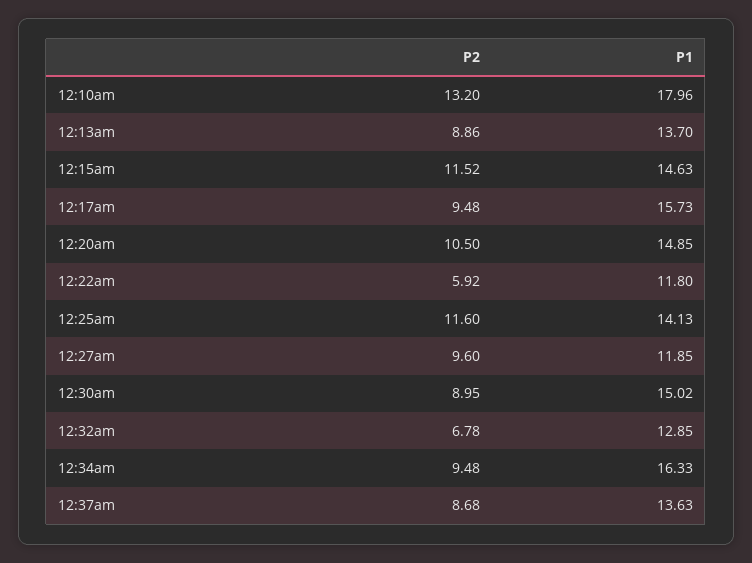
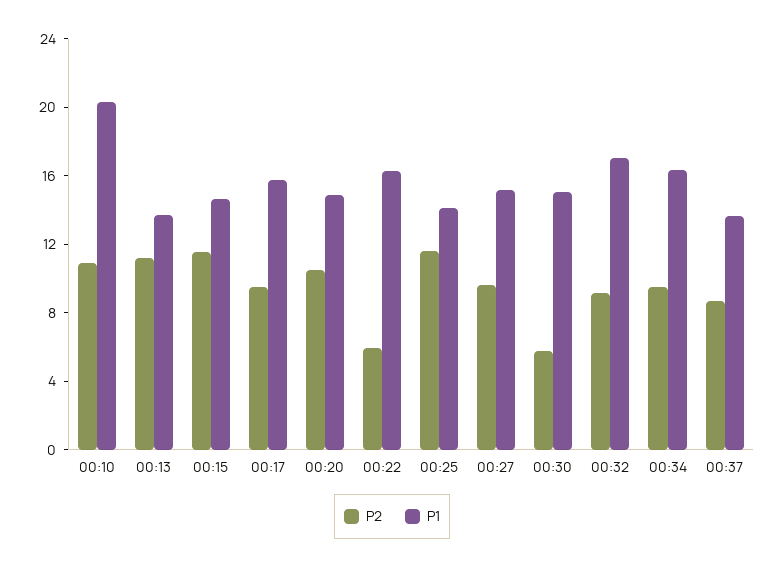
P2, 12:10am: 13.2 -> 11
P1, 12:10am: 17.96 -> 20
P2, 12:13am: 8.86 -> 11
P1, 12:22am: 11.8 -> 16
P1, 12:27am: 11.85 -> 15
P2, 12:30am: 8.95 -> 6
P2, 12:32am: 6.78 -> 9
P1, 12:32am: 12.85 -> 17

